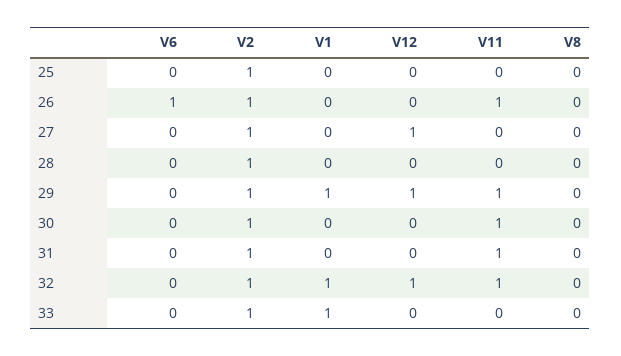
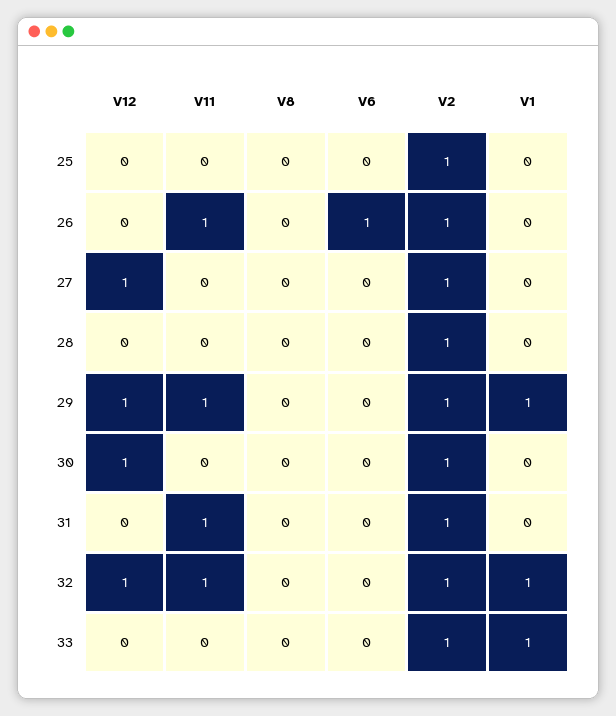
V12, 30: 0 -> 1
V11, 30: 1 -> 0

